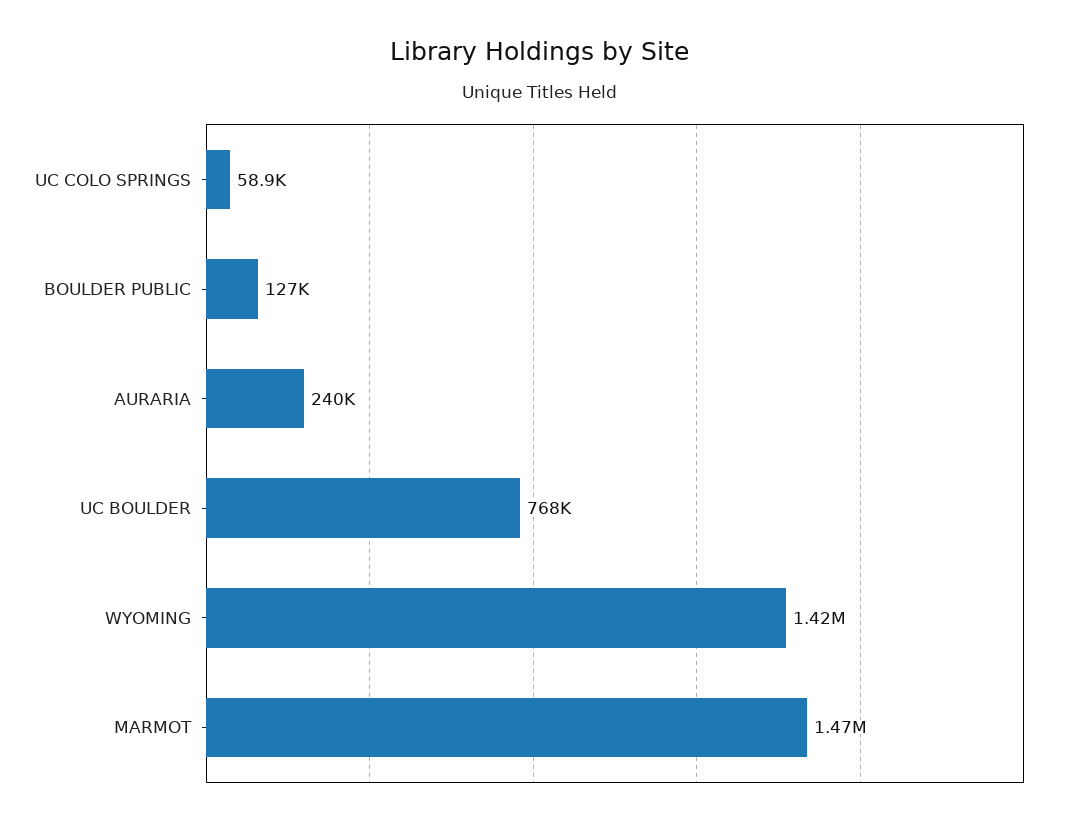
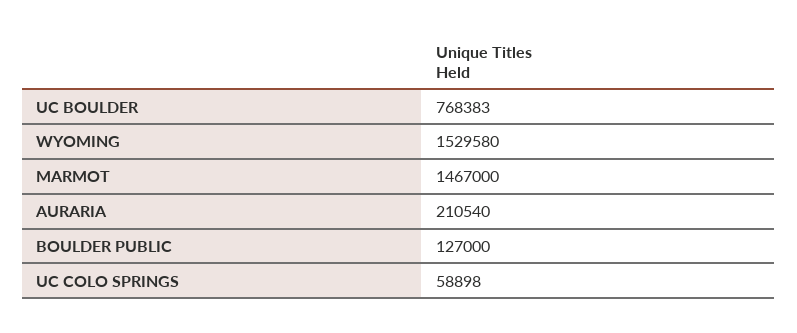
AURARIA: 240000 -> 210540
WYOMING: 1420000 -> 1529580

